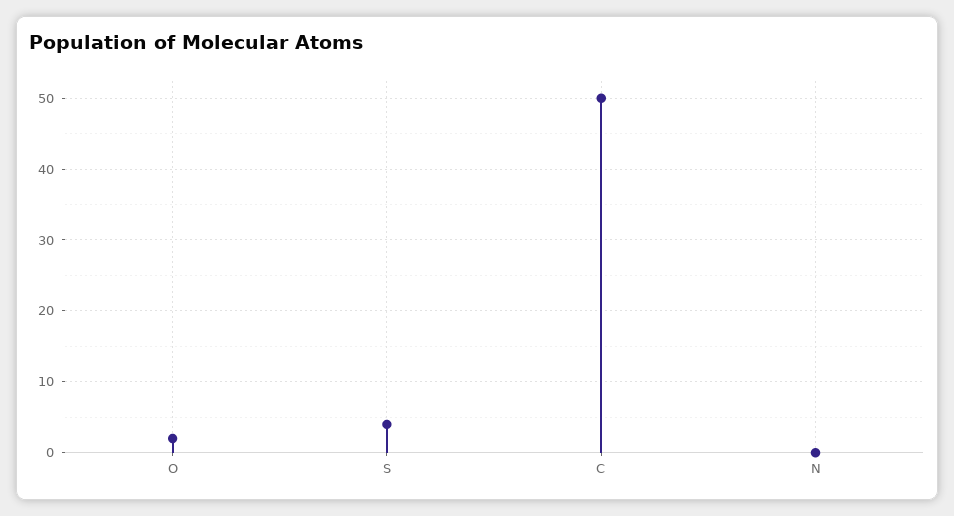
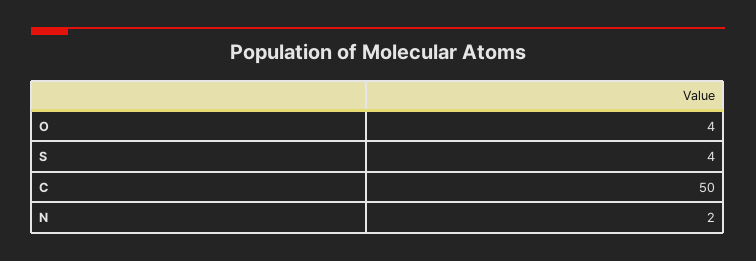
O: 2 -> 4
N: 0 -> 2

